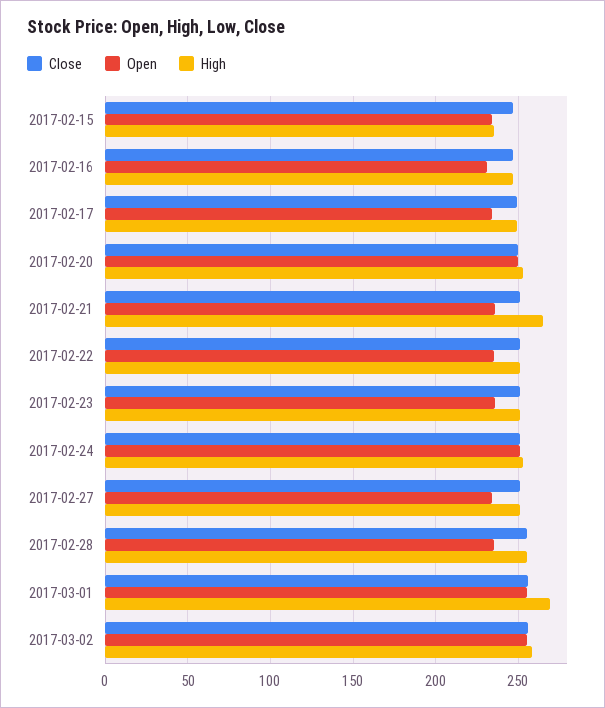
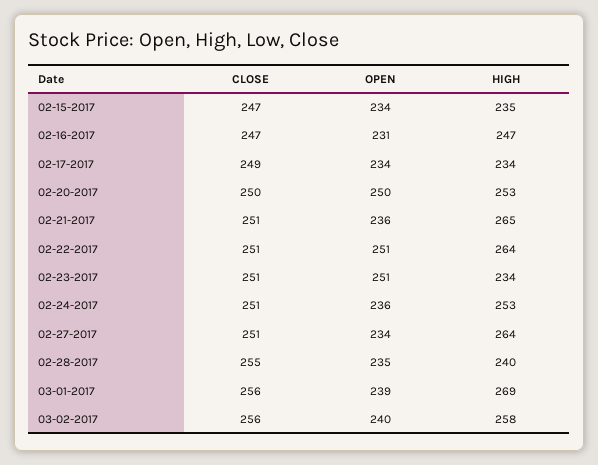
High, 2017-02-17: 250 -> 234
Open, 2017-02-22: 235 -> 251
High, 2017-02-22: 250 -> 264
Open, 2017-02-23: 235 -> 251
High, 2017-02-23: 250 -> 234
Open, 2017-02-24: 250 -> 236
High, 2017-02-27: 250 -> 264
High, 2017-02-28: 255 -> 240
Open, 2017-03-01: 255 -> 239
Open, 2017-03-02: 255 -> 240

